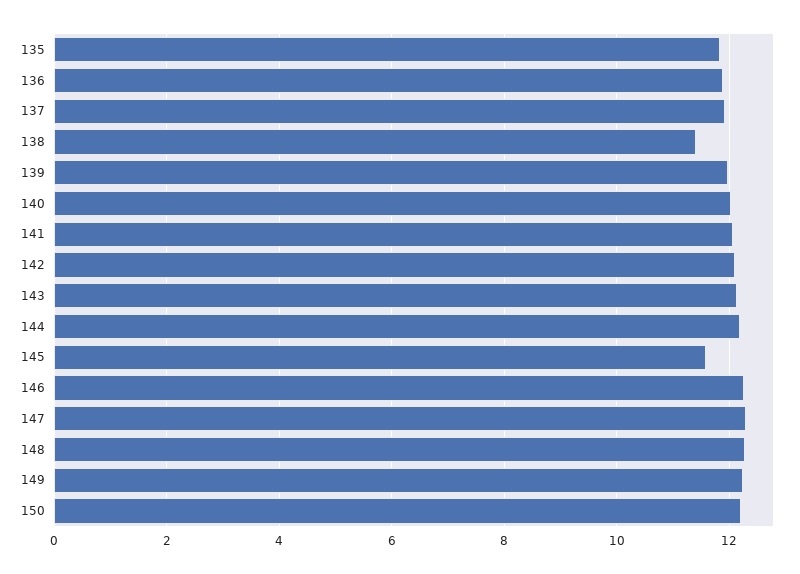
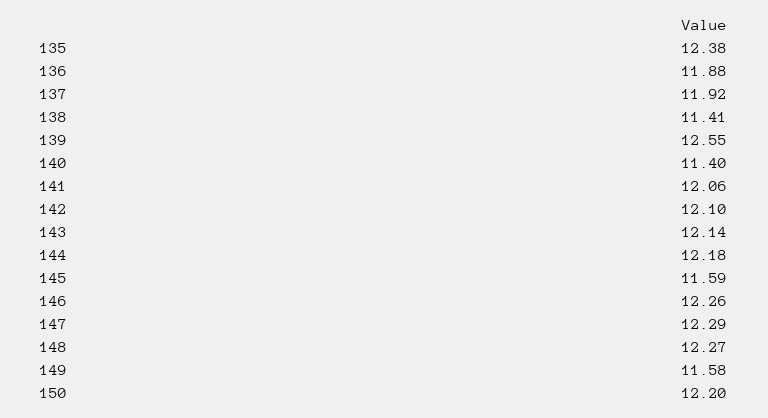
135: 11.8 -> 12.38
139: 12 -> 12.55
140: 12 -> 11.4
149: 12.2 -> 11.58

